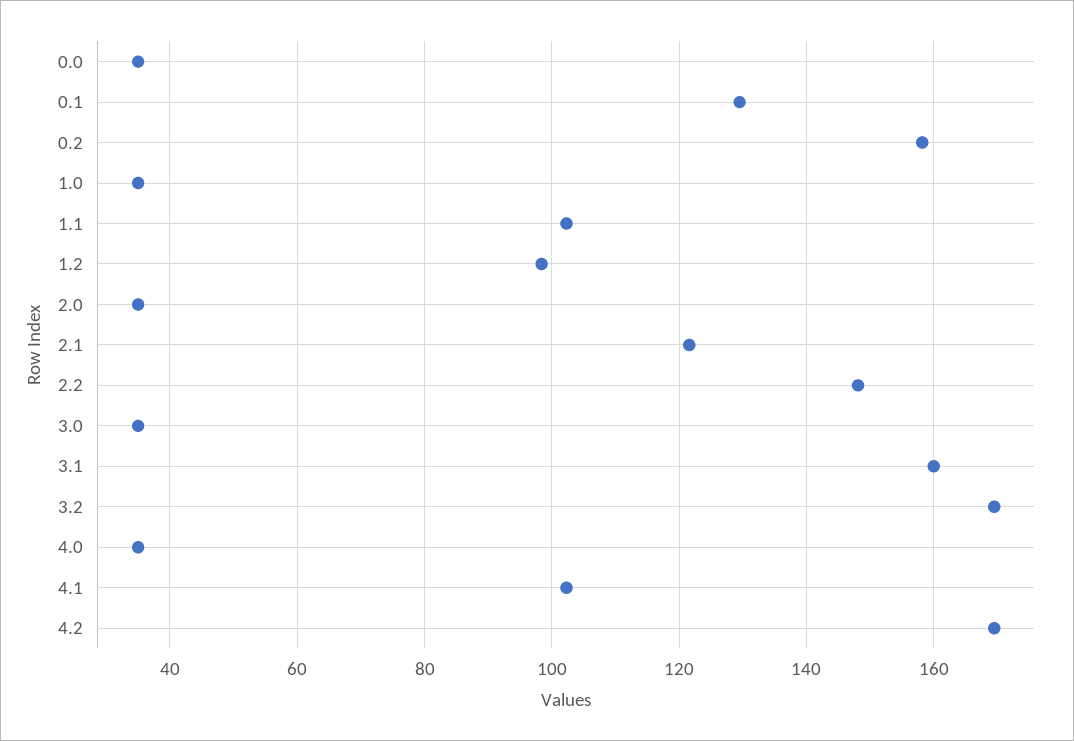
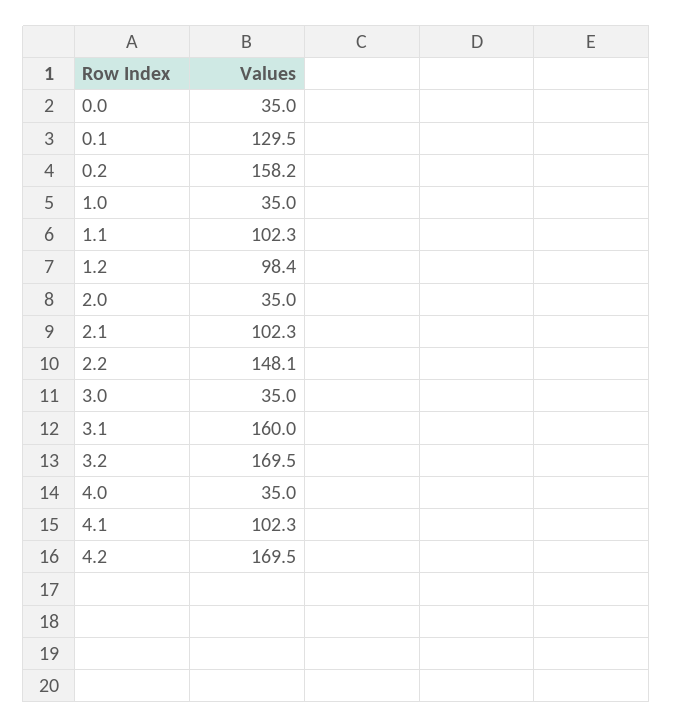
2.1: 122 -> 102.3

